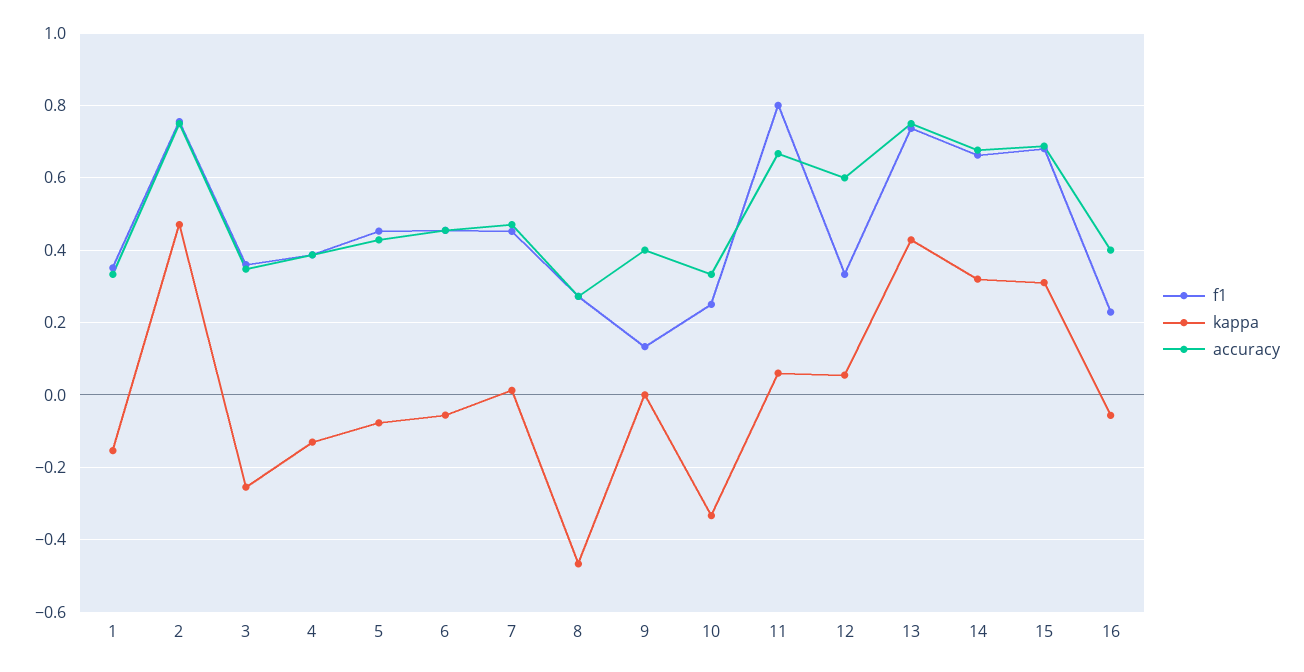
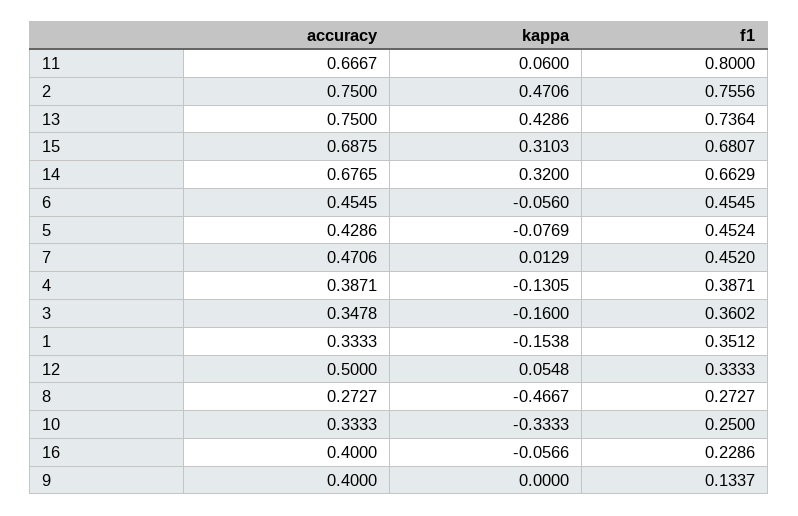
kappa, 3: -0.26 -> -0.16
accuracy, 12: 0.6 -> 0.5

